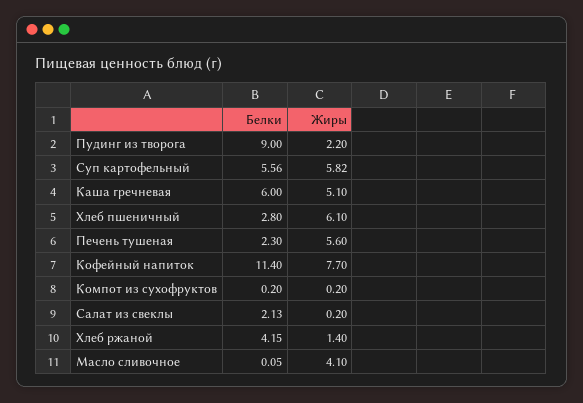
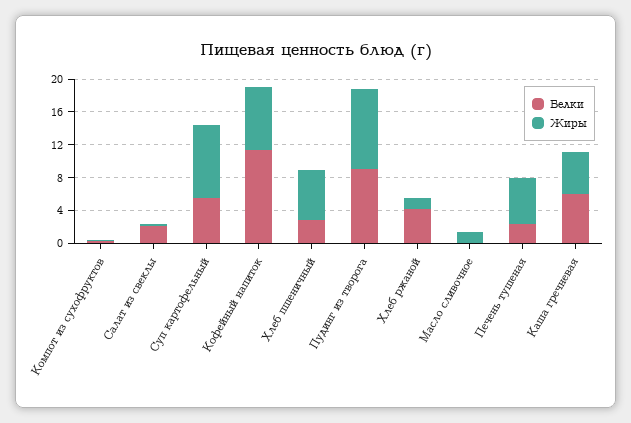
Жиры, Пудинг из творога: 2.2 -> 10
Жиры, Суп картофельный: 5.82 -> 9
Жиры, Масло сливочное: 4.1 -> 1

